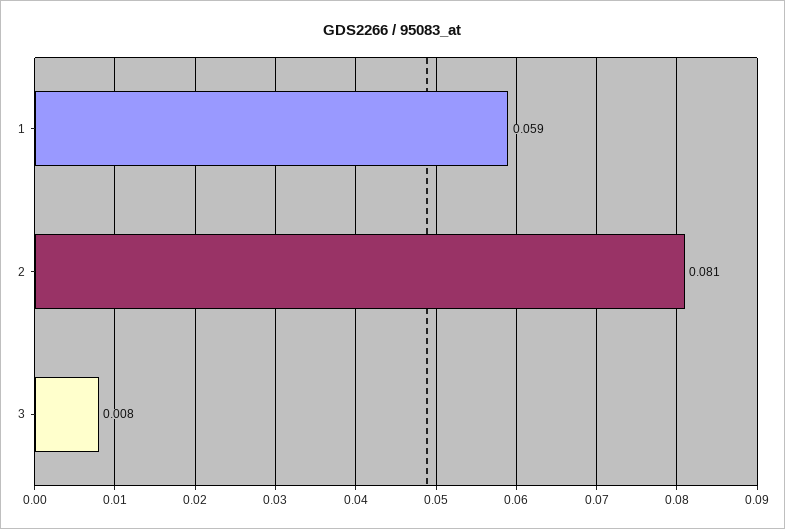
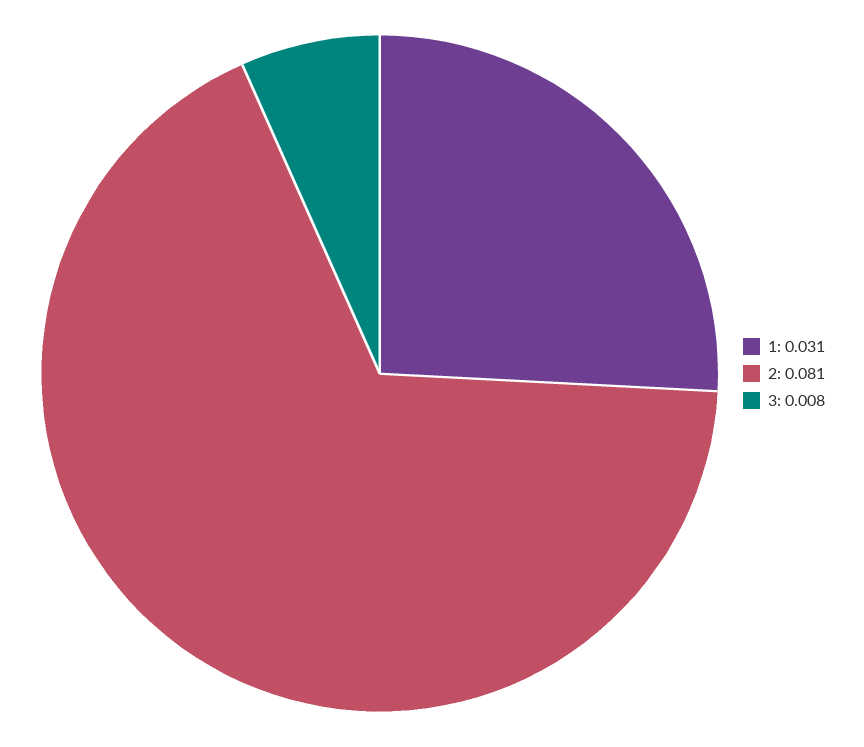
1: 0.059 -> 0.031

